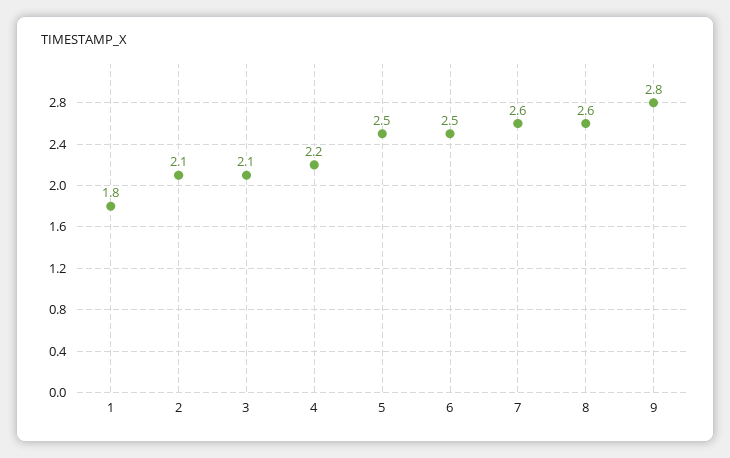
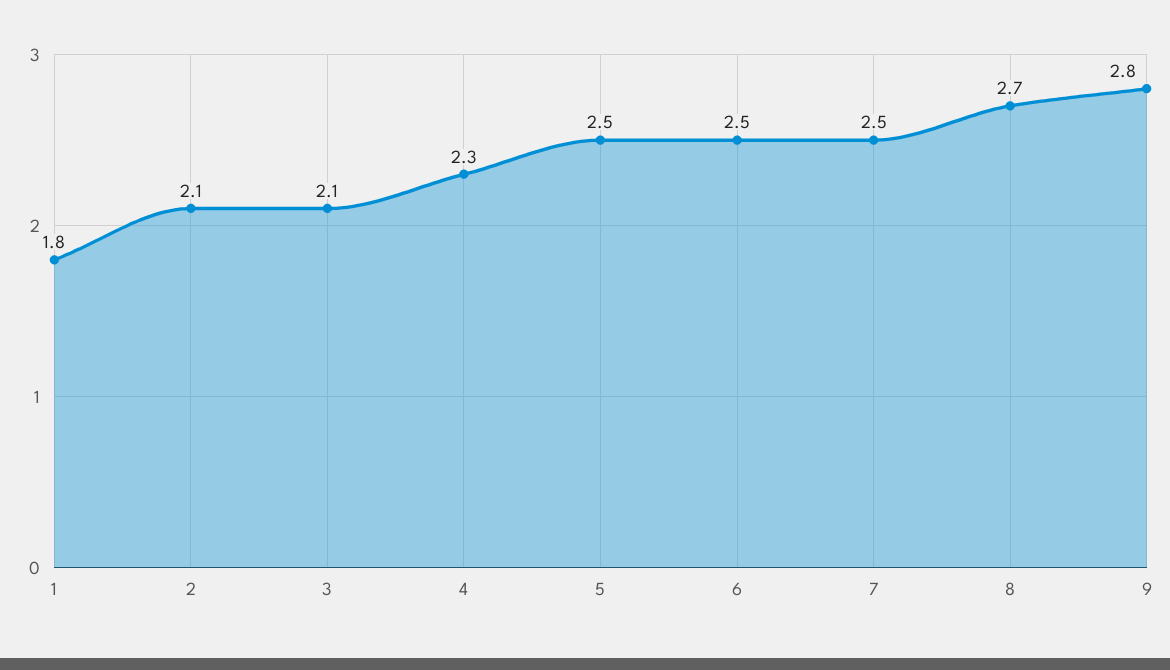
4: 2.2 -> 2.3
7: 2.6 -> 2.5
8: 2.6 -> 2.7

